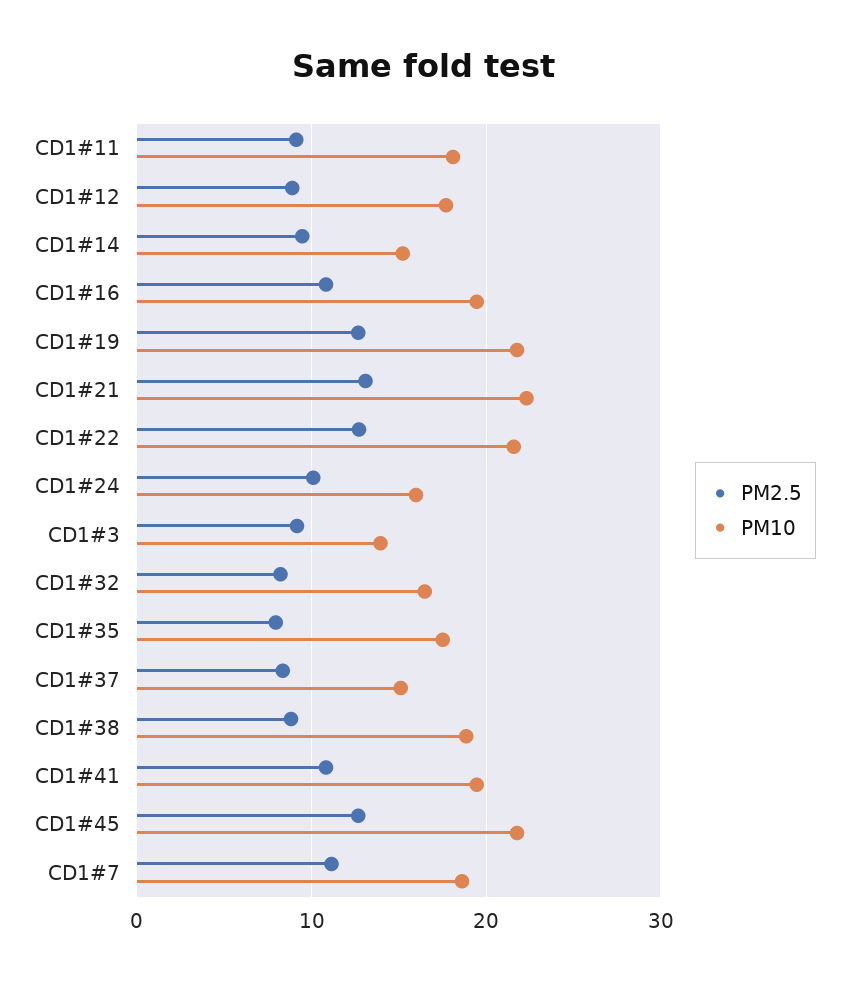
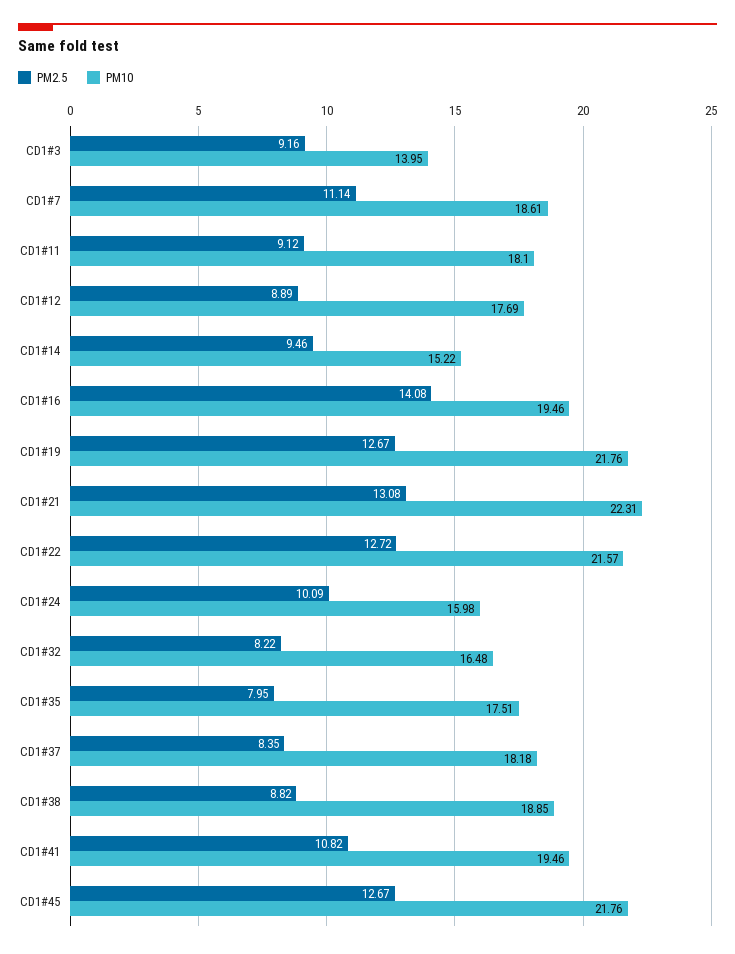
PM2.5, CD1#16: 11 -> 14.08
PM10, CD1#37: 15 -> 18.18

